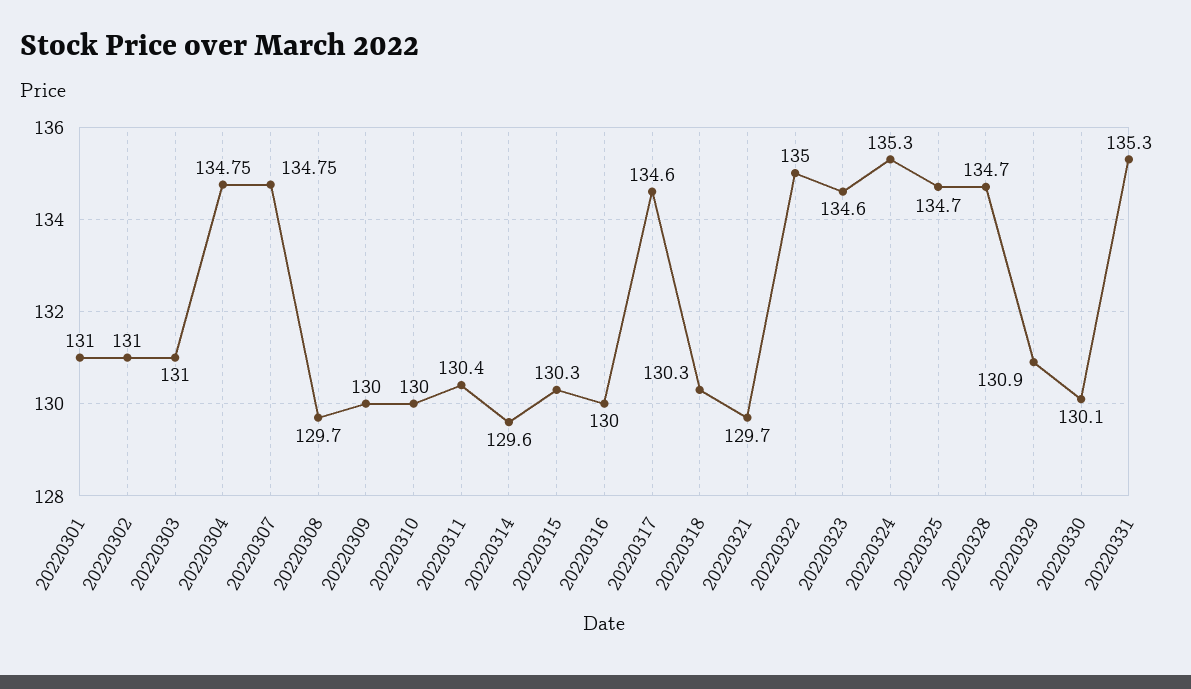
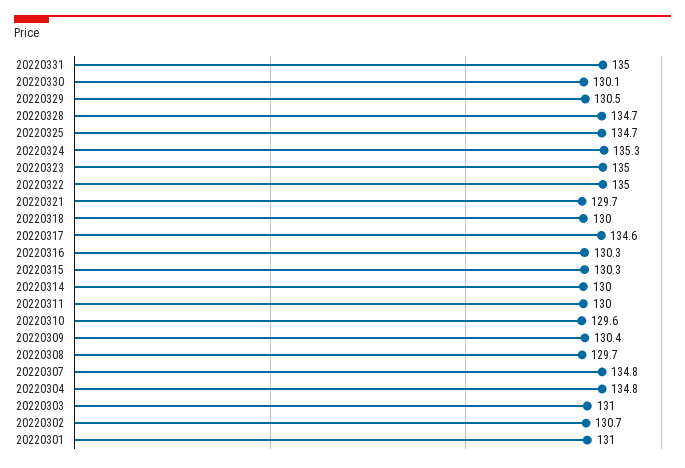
20220302: 131 -> 130.7
20220309: 130 -> 130.4
20220310: 130 -> 129.6
20220311: 130.4 -> 130
20220314: 129.6 -> 130
20220316: 130 -> 130.3
20220318: 130.3 -> 130
20220323: 134.6 -> 135
20220329: 130.9 -> 130.5
20220331: 135.3 -> 135

